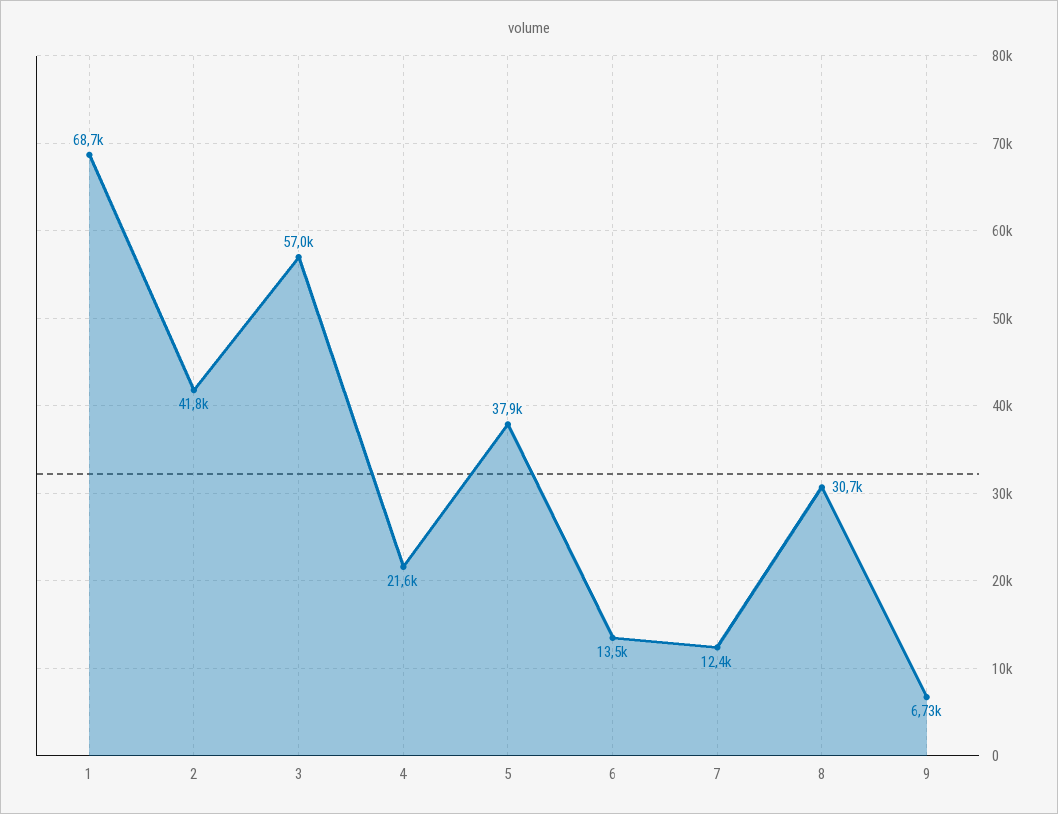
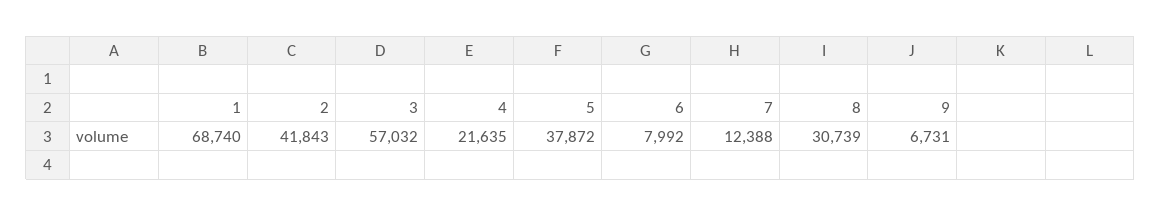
6: 13500 -> 7992

